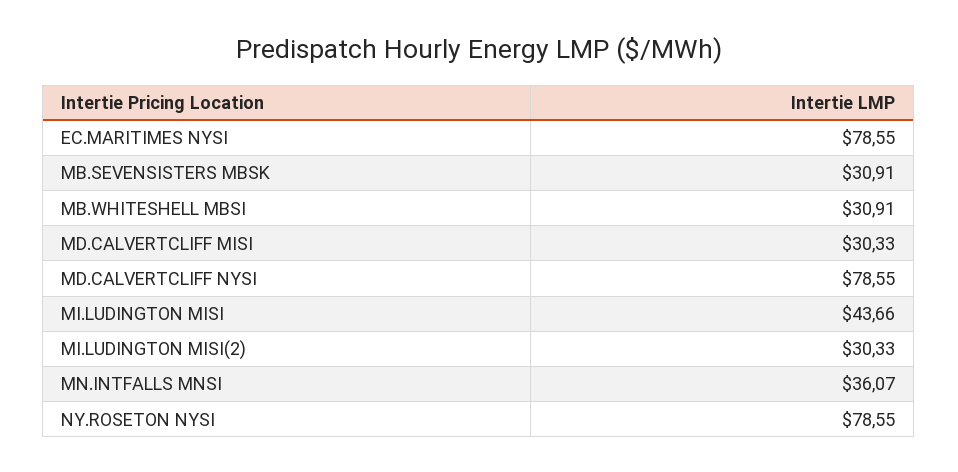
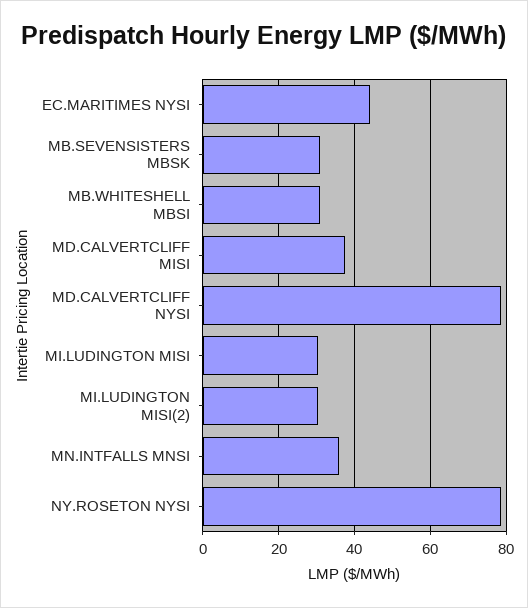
EC.MARITIMES NYSI: 78.55 -> 44
MD.CALVERTCLIFF MISI: 30.33 -> 38
MI.LUDINGTON MISI: 43.66 -> 30

